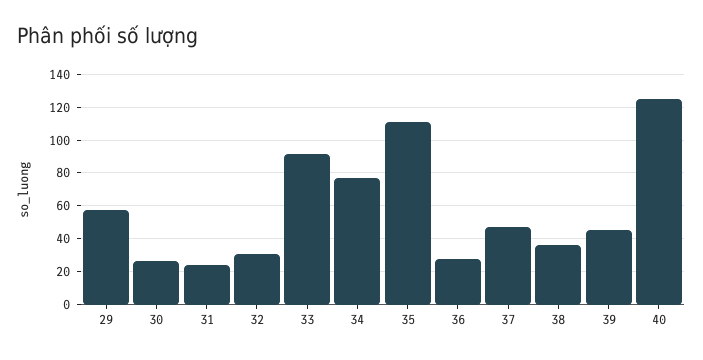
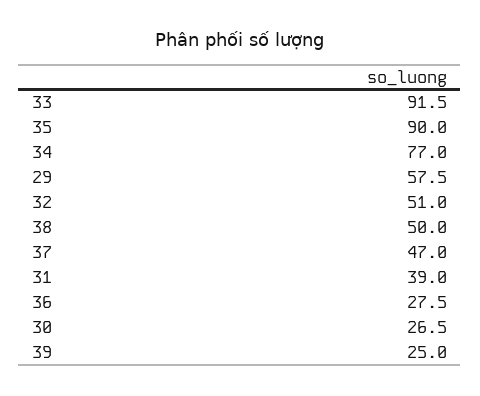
31: 25 -> 39
32: 30 -> 51
35: 110 -> 90
38: 35 -> 50
39: 45 -> 25
40: 125 -> none

